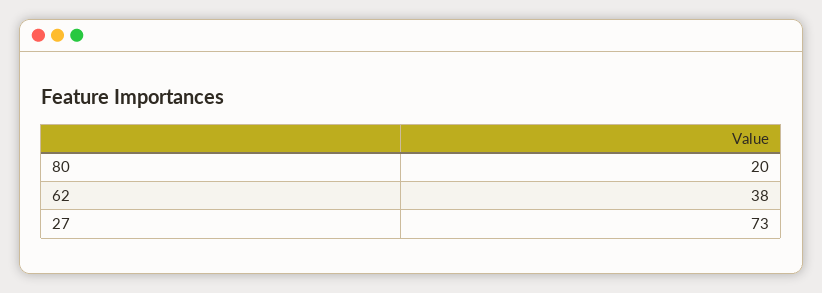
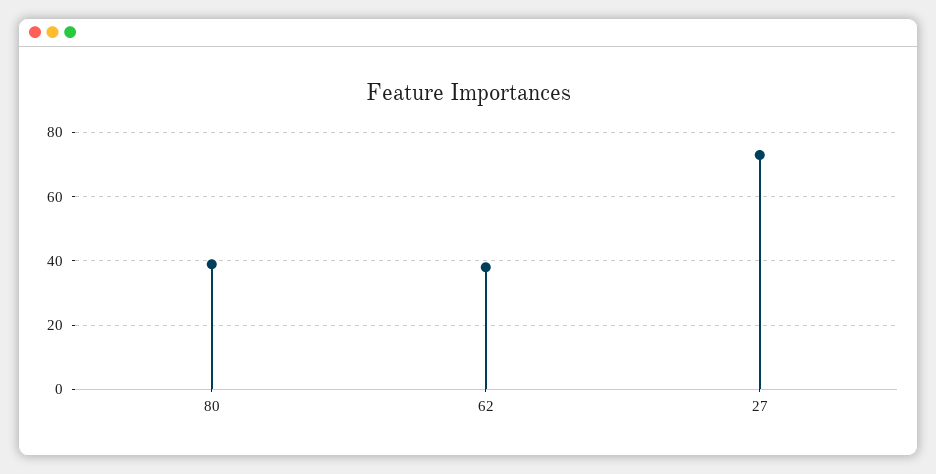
80: 20 -> 40

